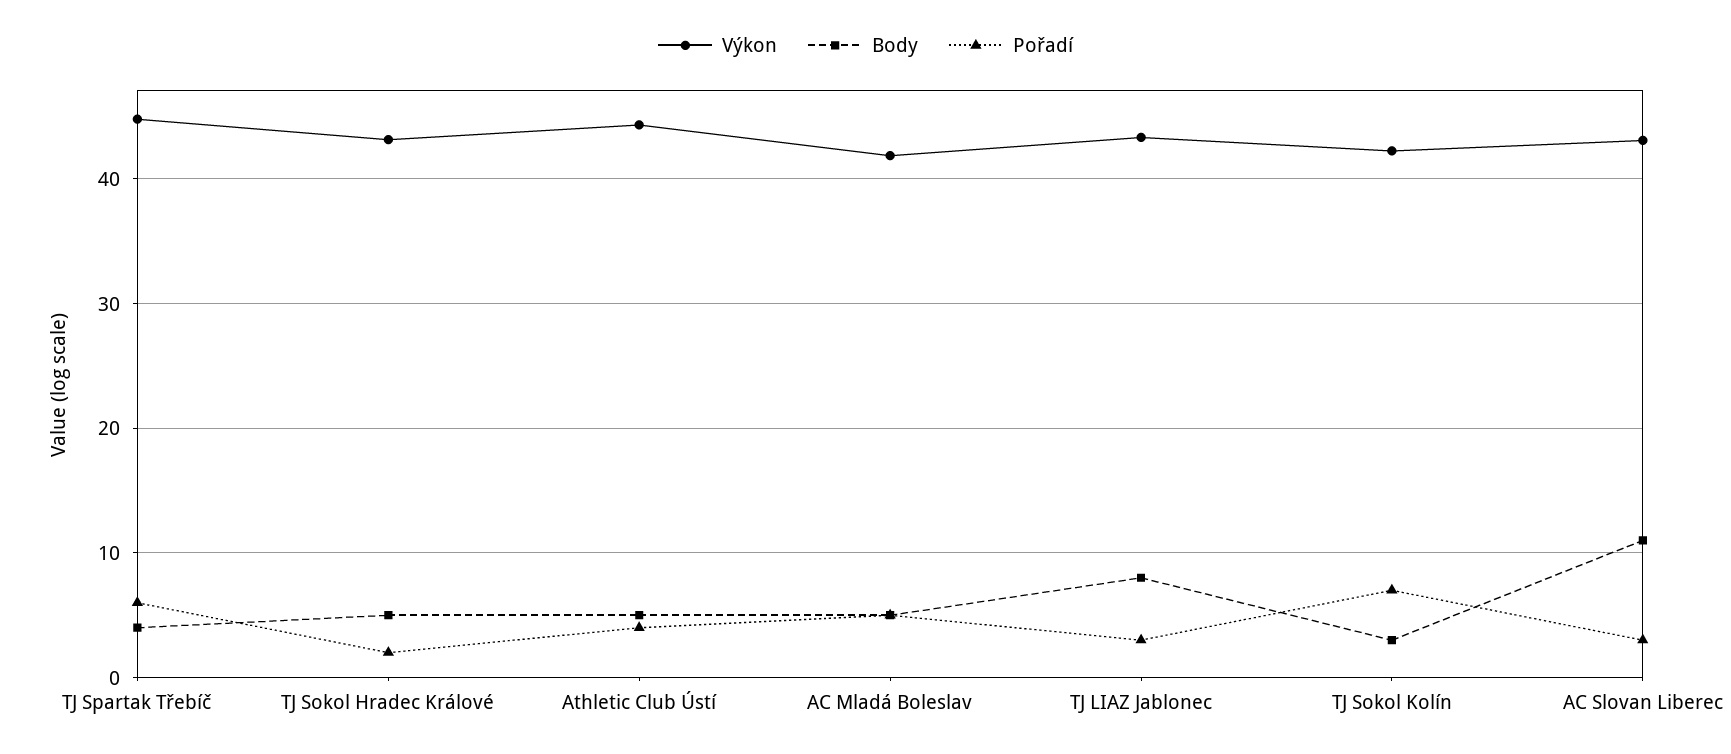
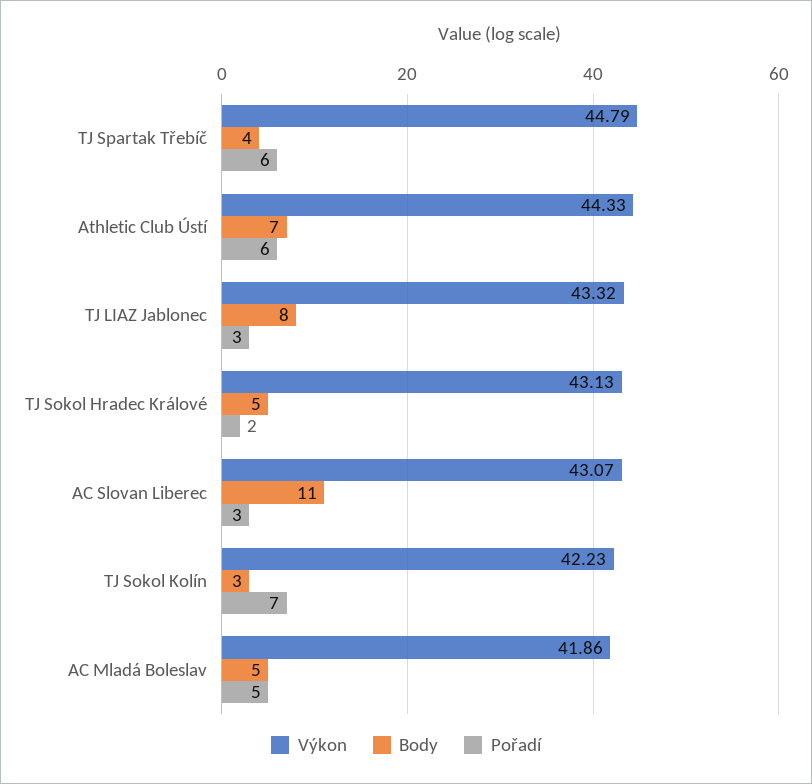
Body, Athletic Club Ústí: 5 -> 7
Pořadí, Athletic Club Ústí: 4 -> 6

